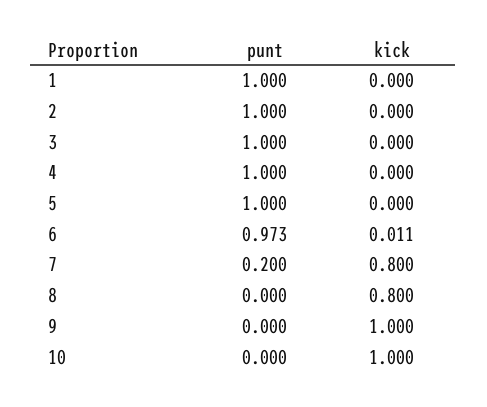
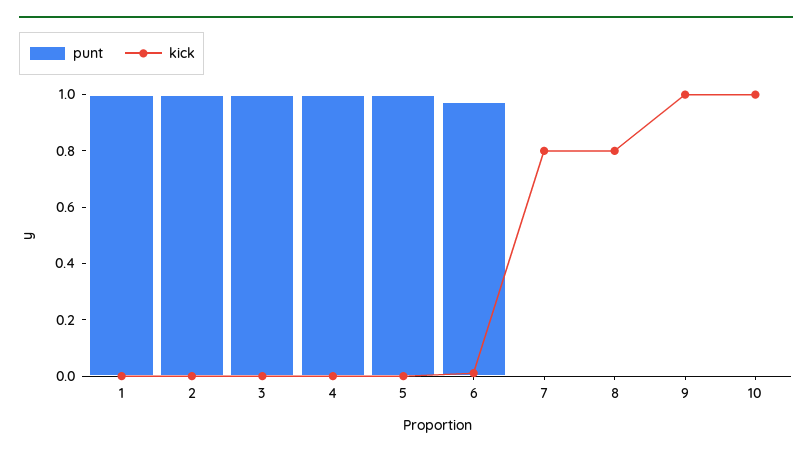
punt, 7: 0.2 -> 0

